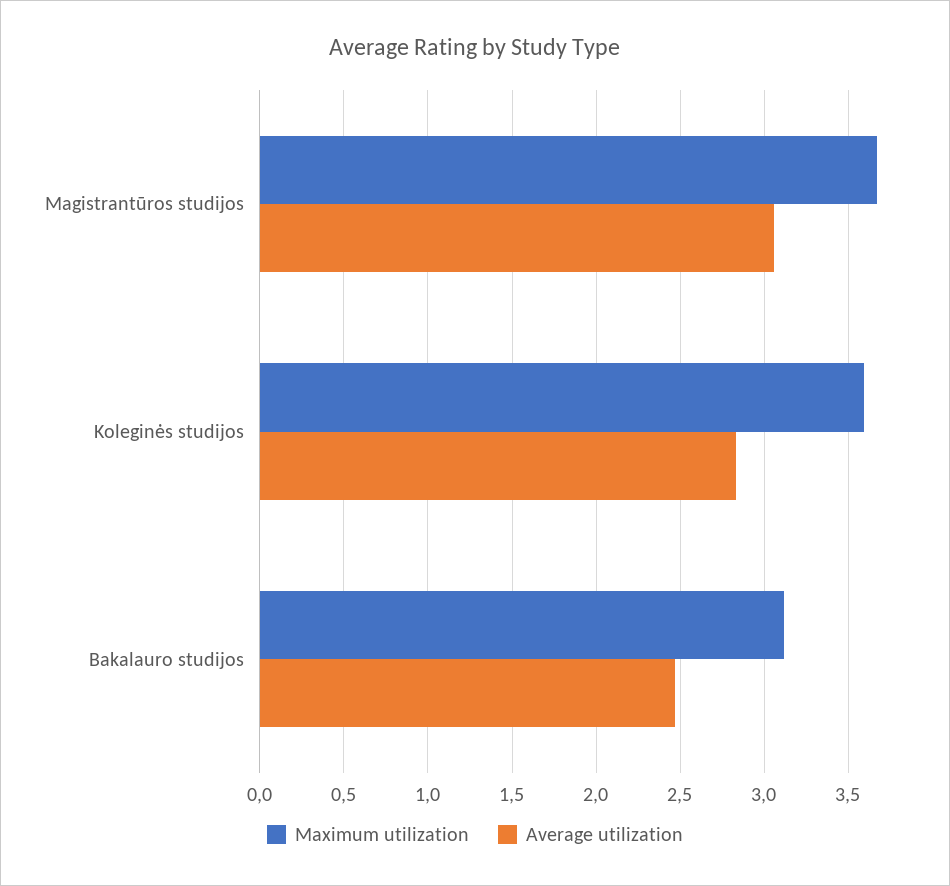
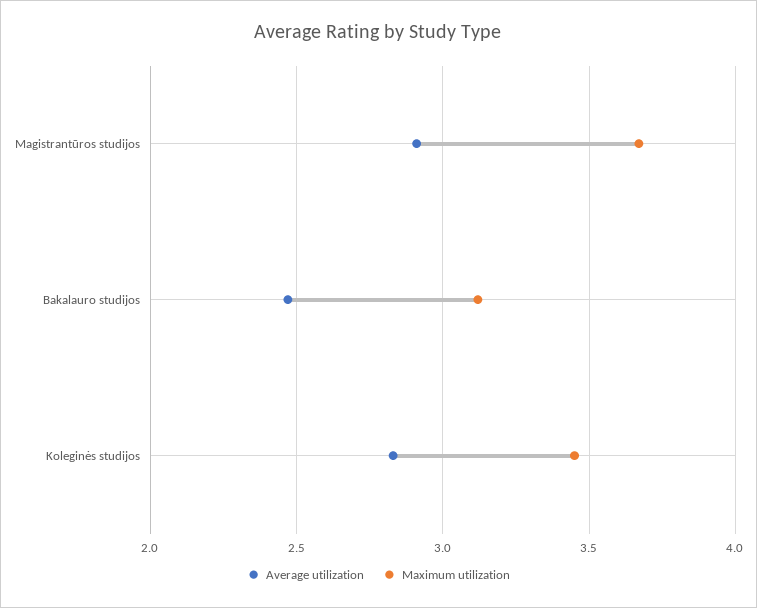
Average utilization, Magistrantūros studijos: 3.05 -> 2.9
Maximum utilization, Koleginės studijos: 3.6 -> 3.45

